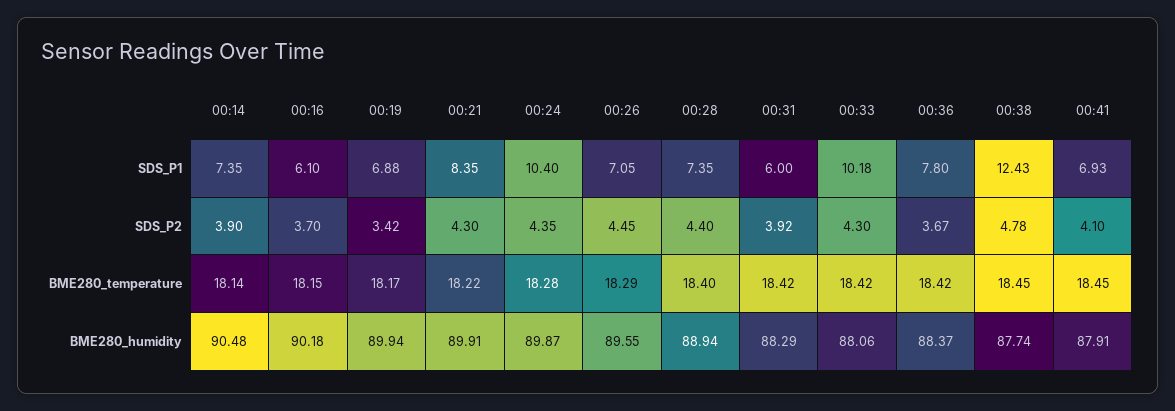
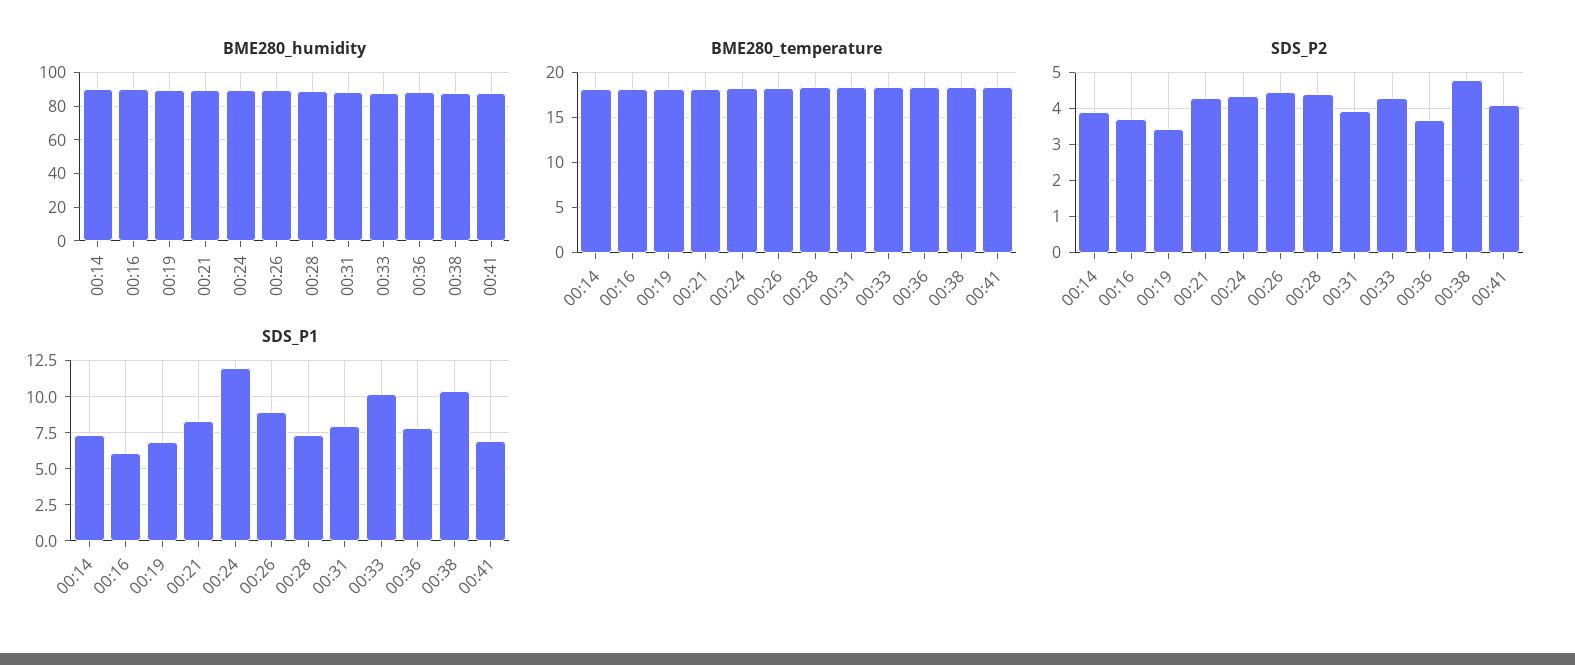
SDS_P1, 00:24: 10.4 -> 12
SDS_P1, 00:26: 7.05 -> 9
SDS_P1, 00:31: 6 -> 8
SDS_P1, 00:38: 12.43 -> 10.5

